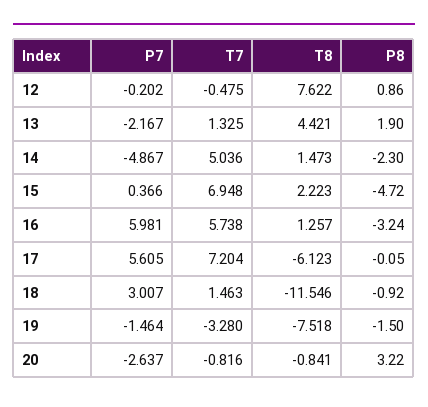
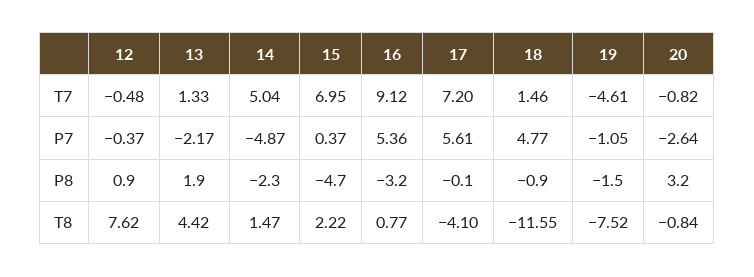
P7, 12: -0.202 -> -0.37
P7, 16: 5.981 -> 5.36
T7, 16: 5.738 -> 9.12
T8, 16: 1.257 -> 0.77
T8, 17: -6.123 -> -4.1
P7, 18: 3.007 -> 4.77
P7, 19: -1.464 -> -1.05
T7, 19: -3.28 -> -4.61

